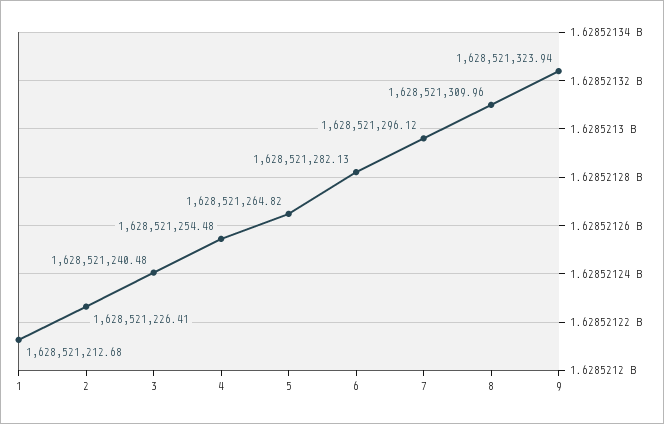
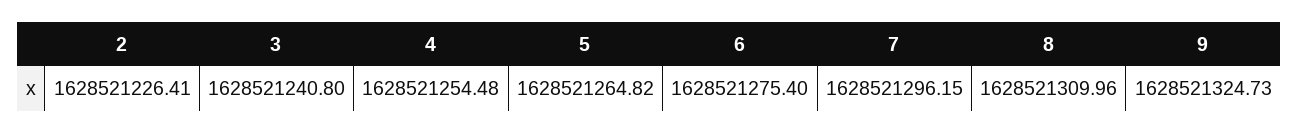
1: 1628521212.68 -> none
3: 1628521240.48 -> 1628521240.8
6: 1628521282.13 -> 1628521275.4
7: 1628521296.12 -> 1628521296.15
9: 1628521323.94 -> 1628521324.73

